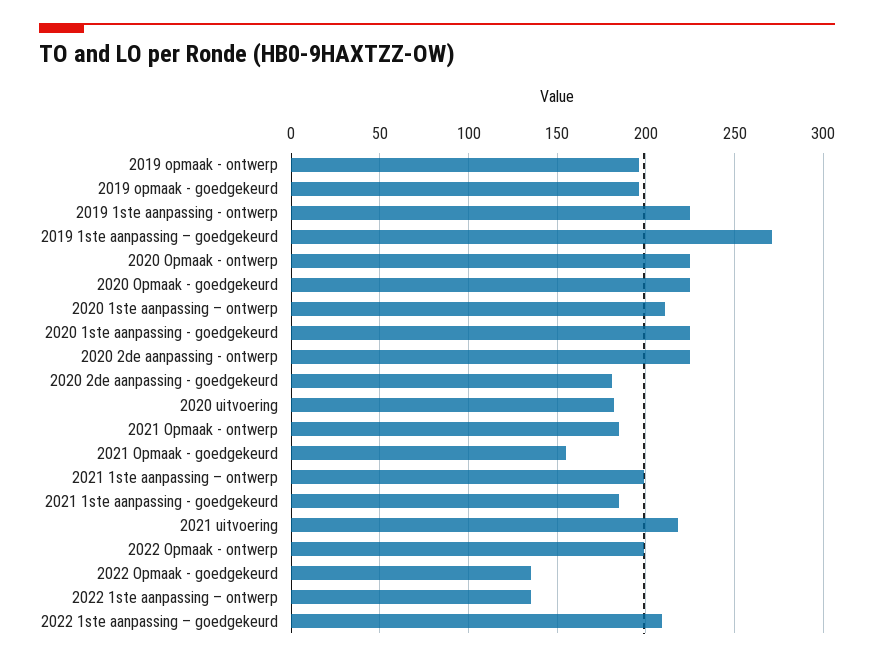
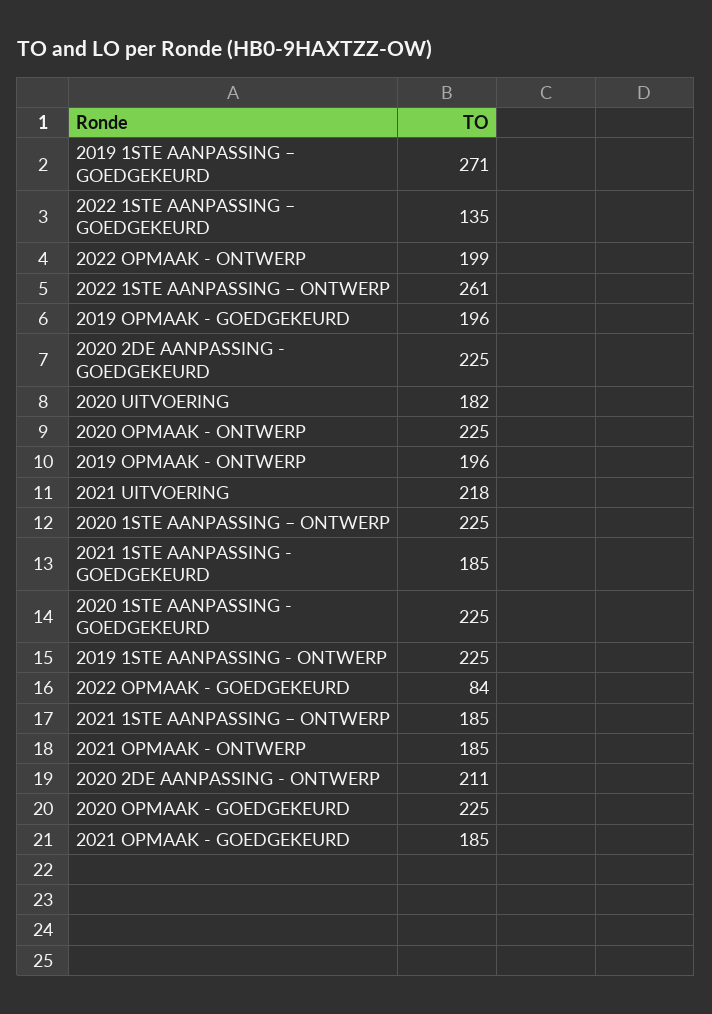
2020 1ste aanpassing – ontwerp: 210 -> 225
2020 2de aanpassing - ontwerp: 225 -> 211
2020 2de aanpassing - goedgekeurd: 180 -> 225
2021 Opmaak - goedgekeurd: 155 -> 185
2021 1ste aanpassing – ontwerp: 200 -> 185
2022 Opmaak - goedgekeurd: 135 -> 84
2022 1ste aanpassing – ontwerp: 135 -> 261
2022 1ste aanpassing – goedgekeurd: 210 -> 135

